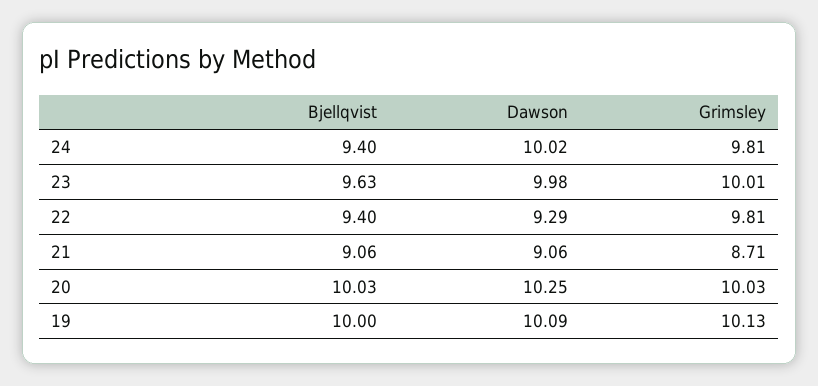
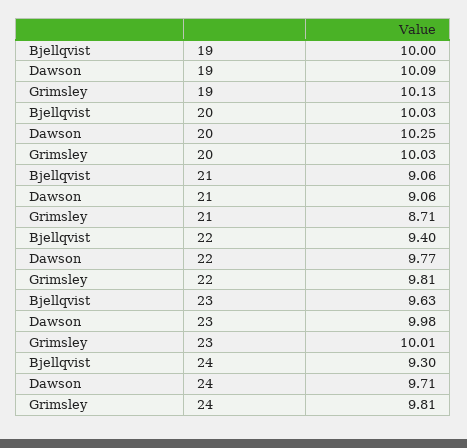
Bjellqvist, 24: 9.4 -> 9.3
Dawson, 24: 10.02 -> 9.71
Dawson, 22: 9.29 -> 9.77

